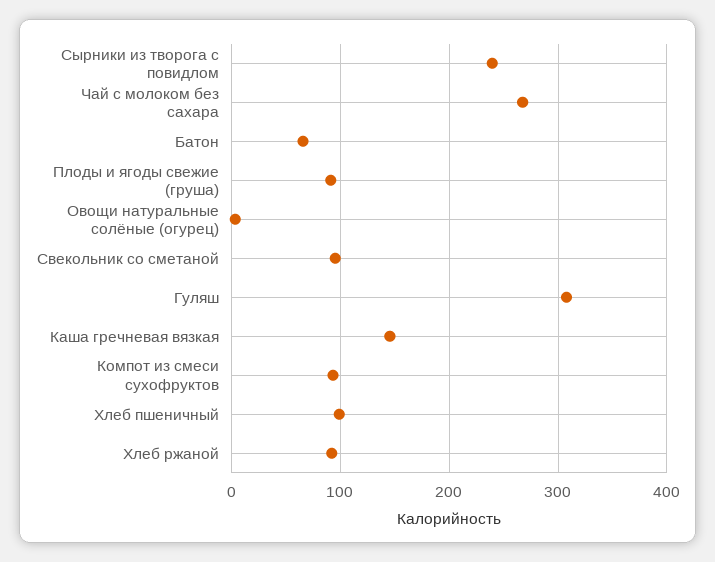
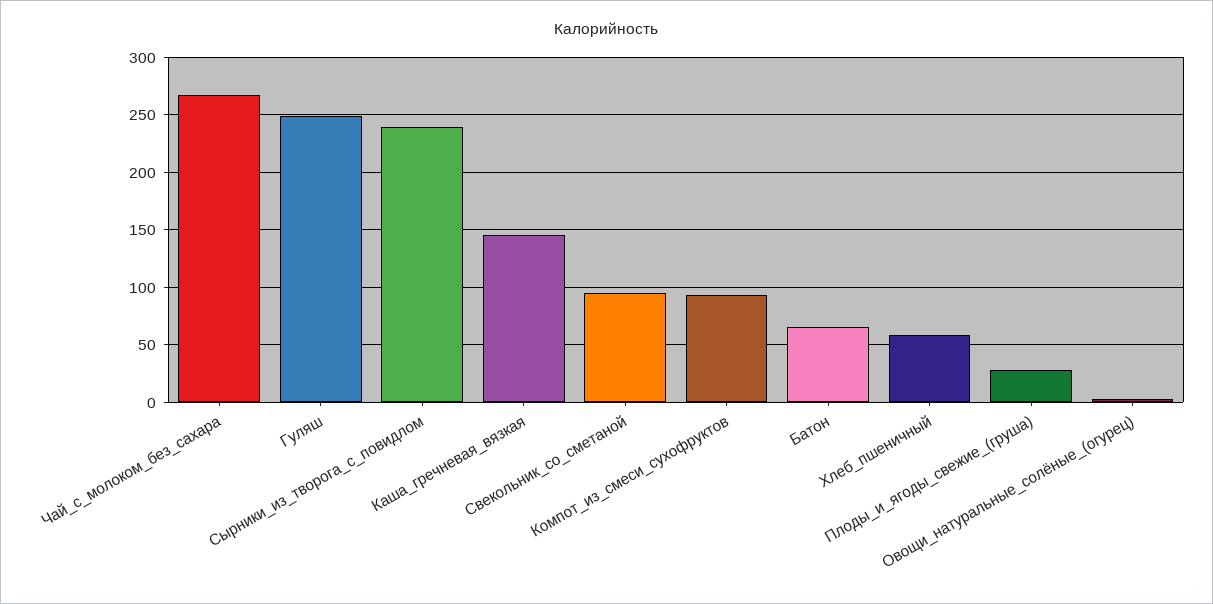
Плоды и ягоды свежие (груша): 90 -> 30
Гуляш: 310 -> 250
Хлеб пшеничный: 100 -> 60
Хлеб ржаной: 90 -> none

